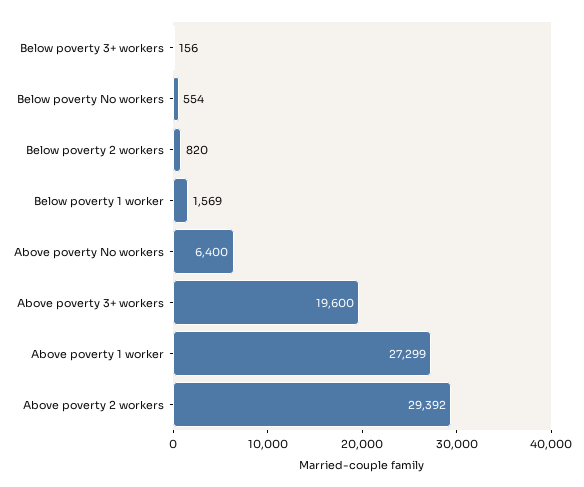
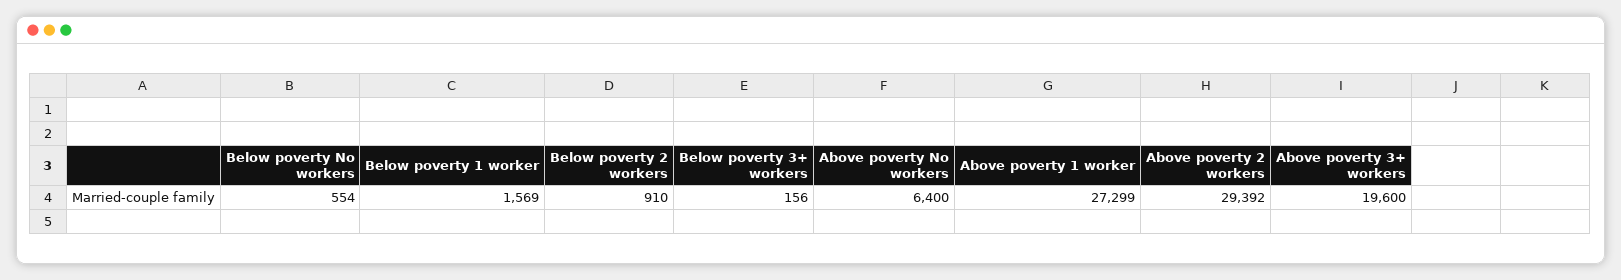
Below poverty 2 workers: 820 -> 910

